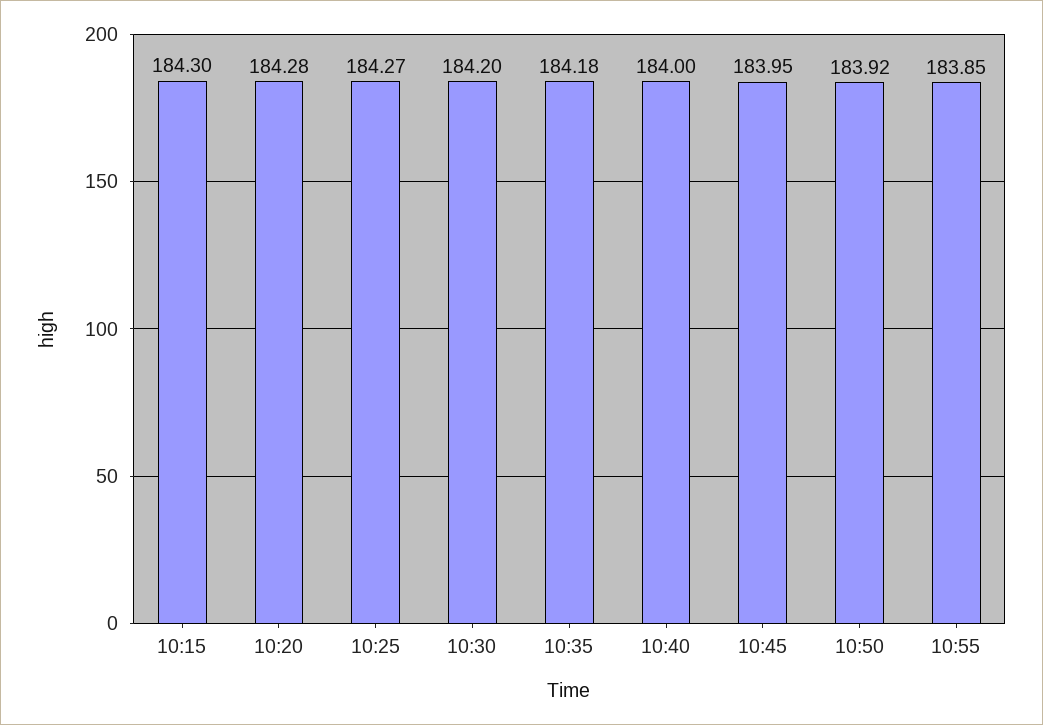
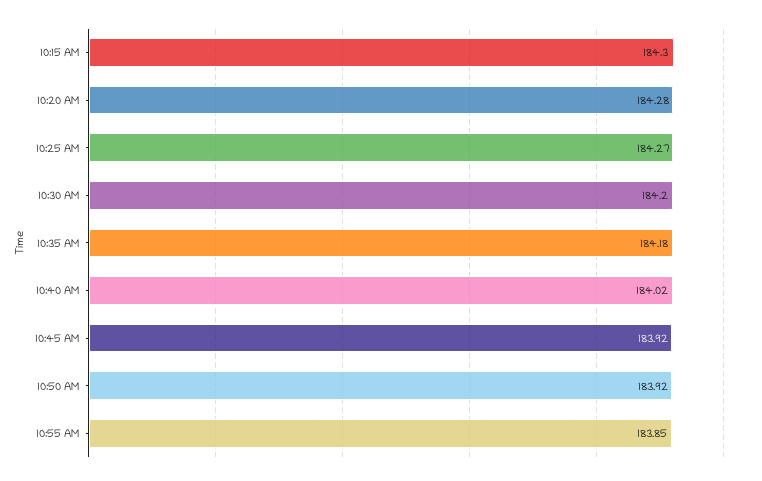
10:40: 184 -> 184.02
10:45: 183.95 -> 183.92

